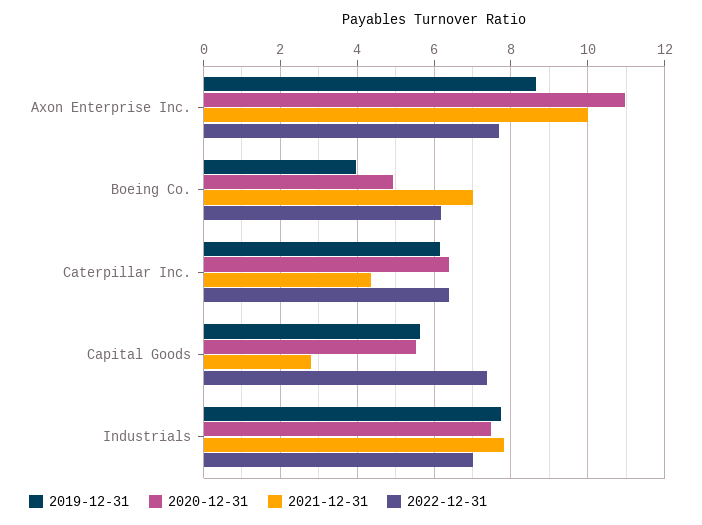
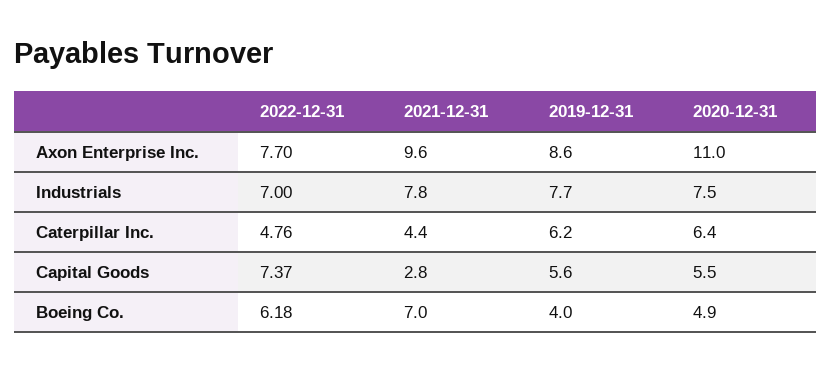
2021-12-31, Axon Enterprise Inc.: 10 -> 9.6
2022-12-31, Caterpillar Inc.: 6.4 -> 4.76

